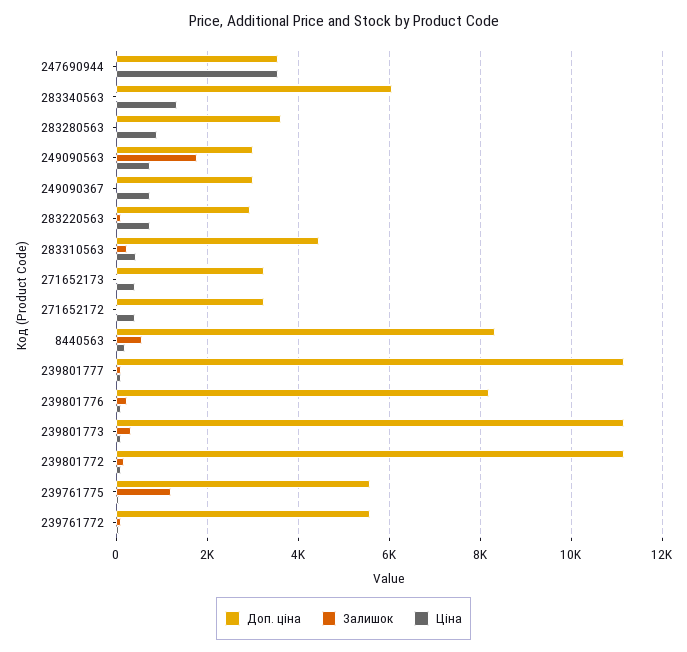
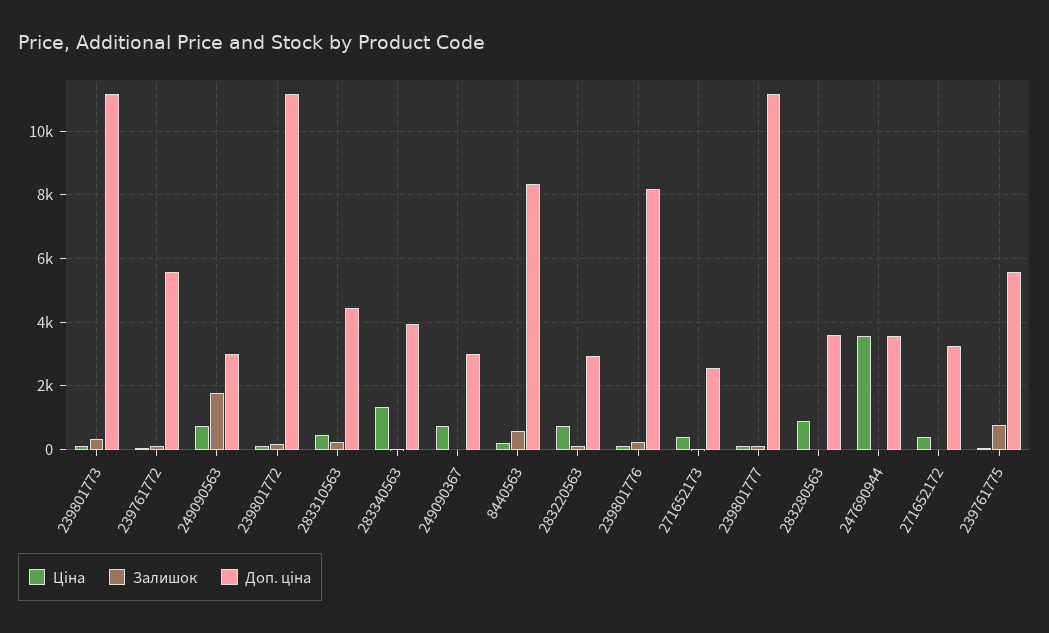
Доп. ціна, 283340563: 6000 -> 4000
Доп. ціна, 271652173: 3200 -> 2600
Залишок, 239761775: 1200 -> 800

